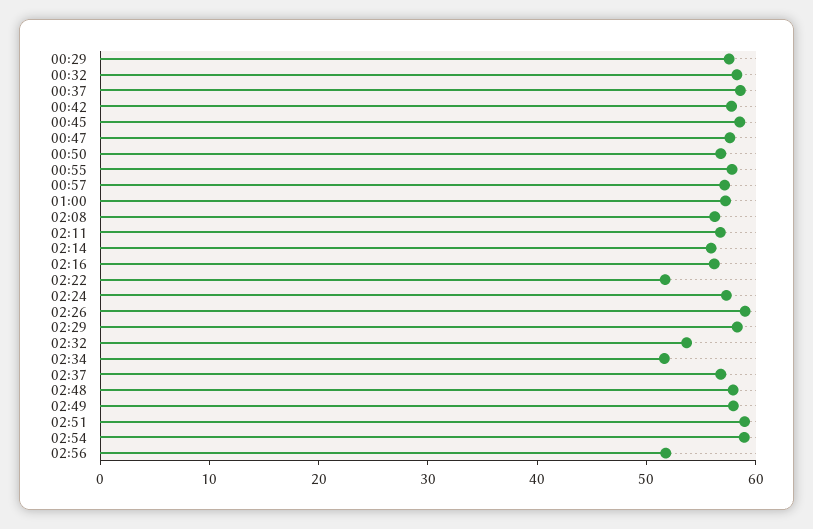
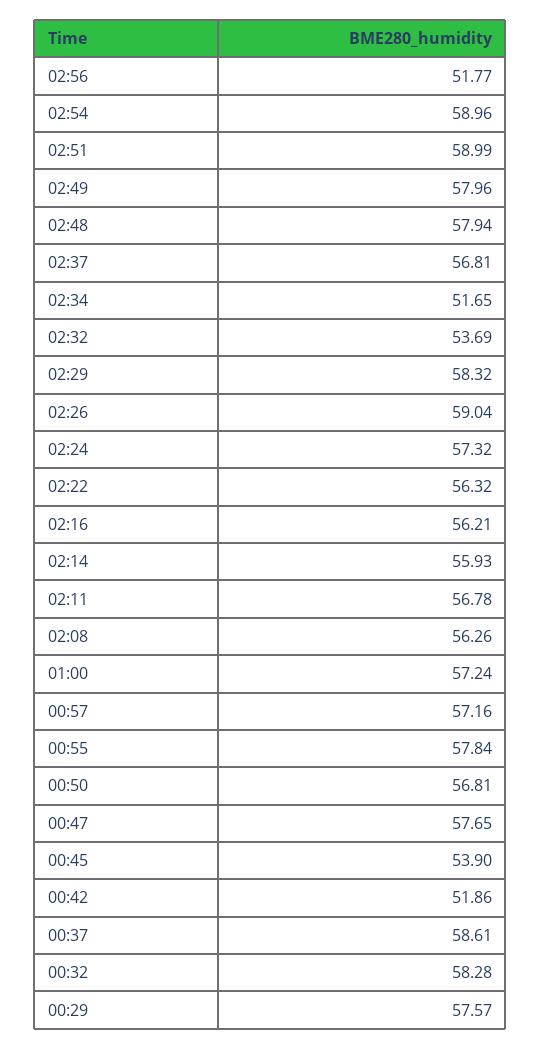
00:42: 58 -> 51.86
00:45: 58 -> 53.9
02:22: 52 -> 56.32

